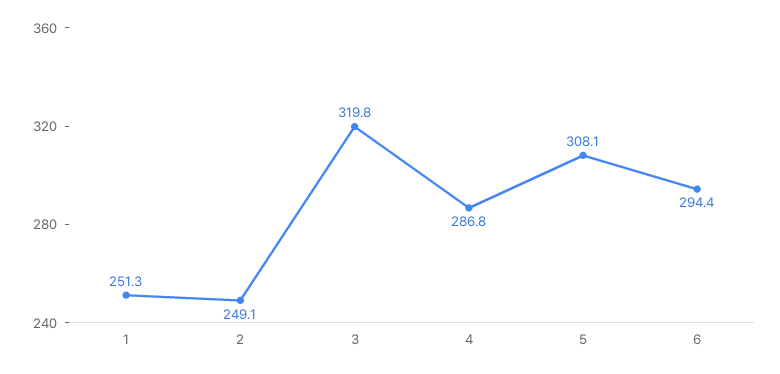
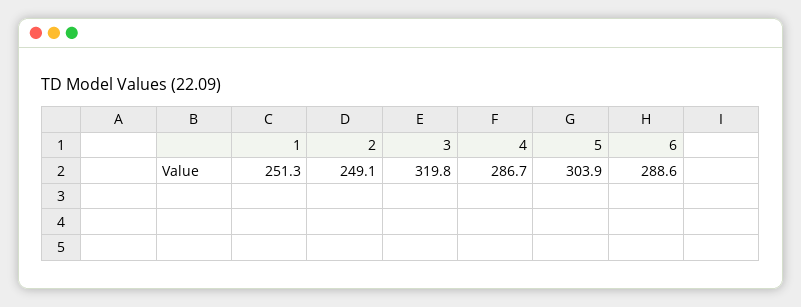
4: 286.8 -> 286.7
5: 308.1 -> 303.9
6: 294.4 -> 288.6

